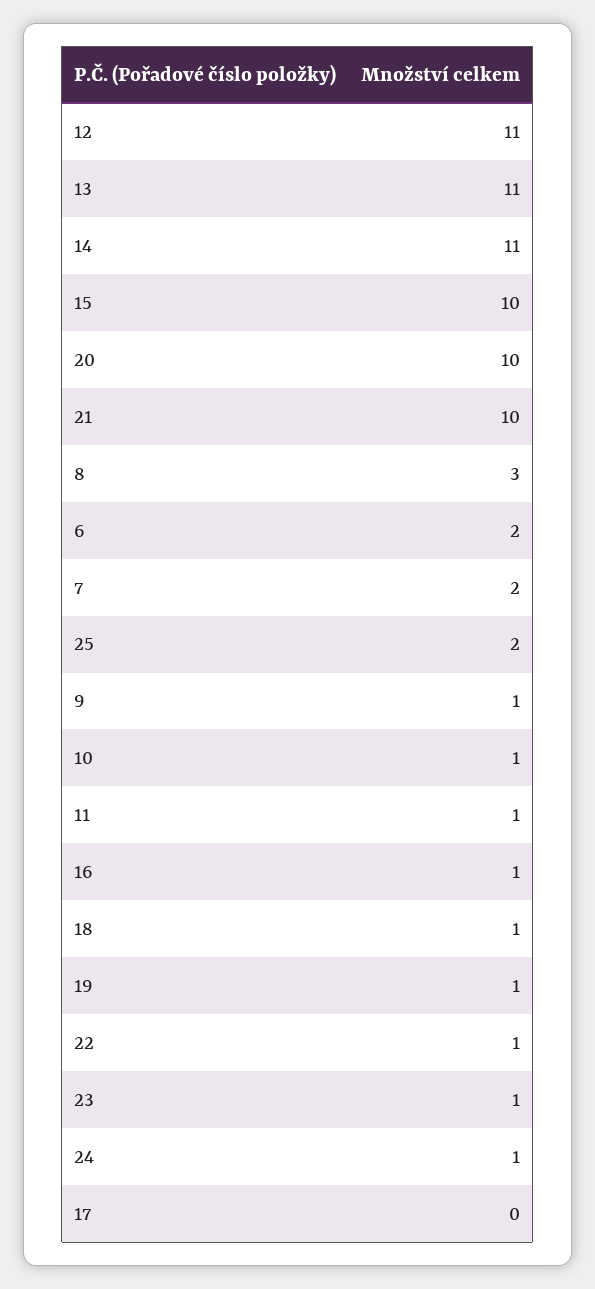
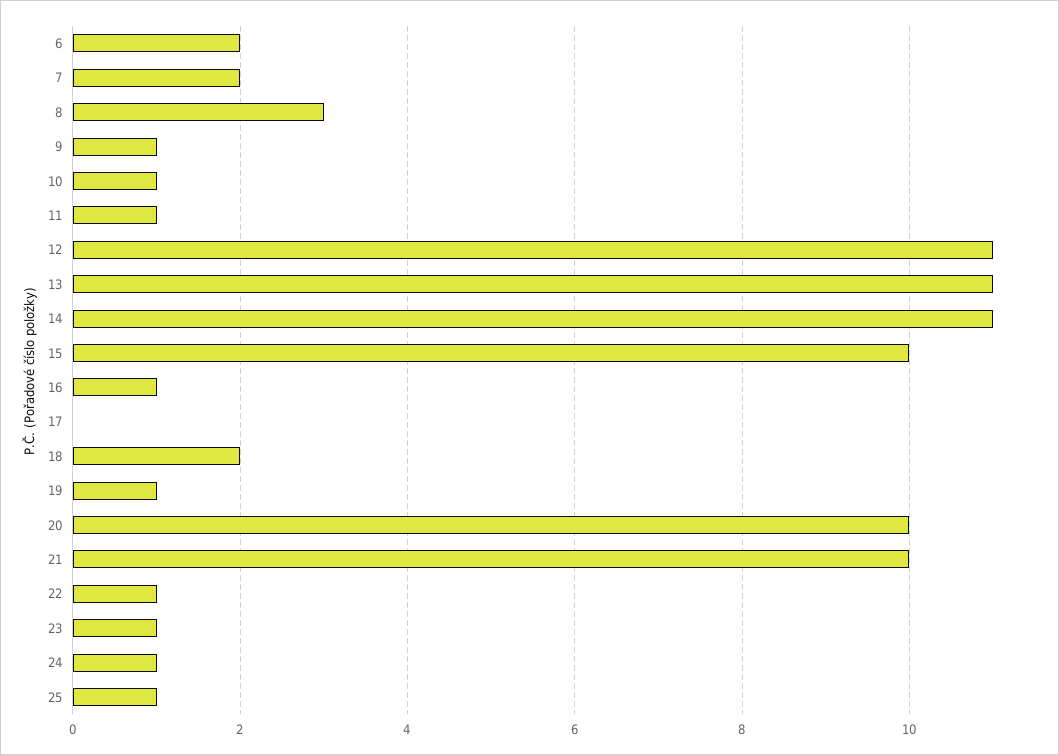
25: 2 -> 1
18: 1 -> 2

